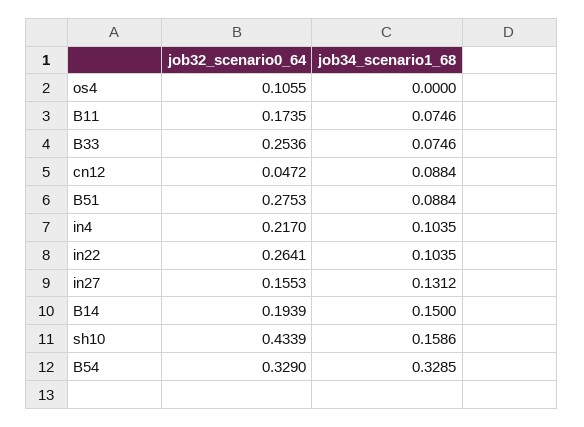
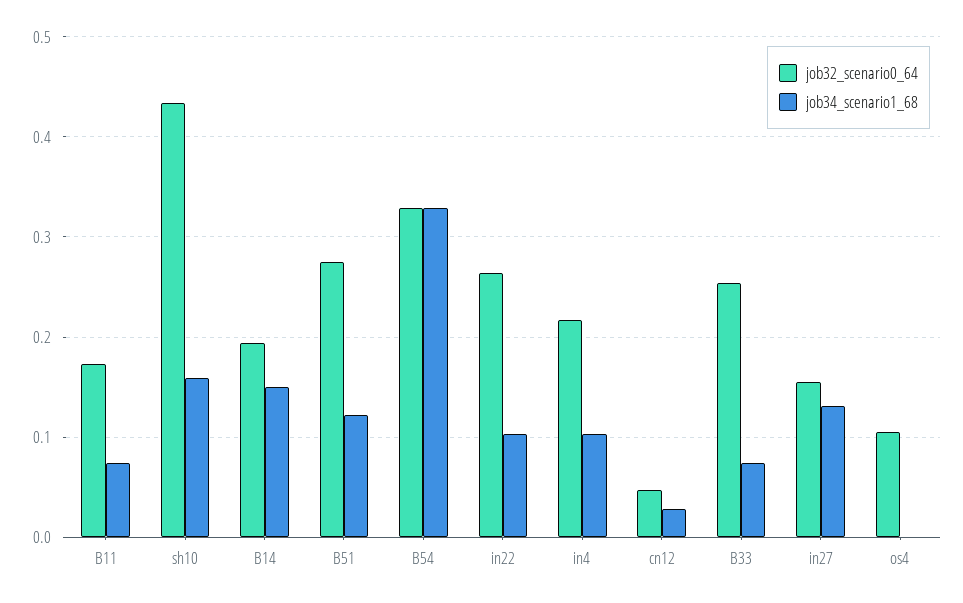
job34_scenario1_68, cn12: 0.0884 -> 0.03
job34_scenario1_68, B51: 0.0884 -> 0.12

